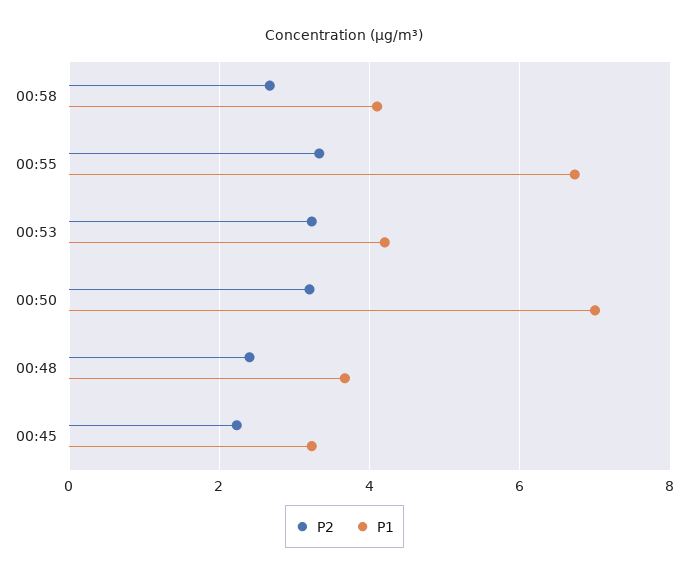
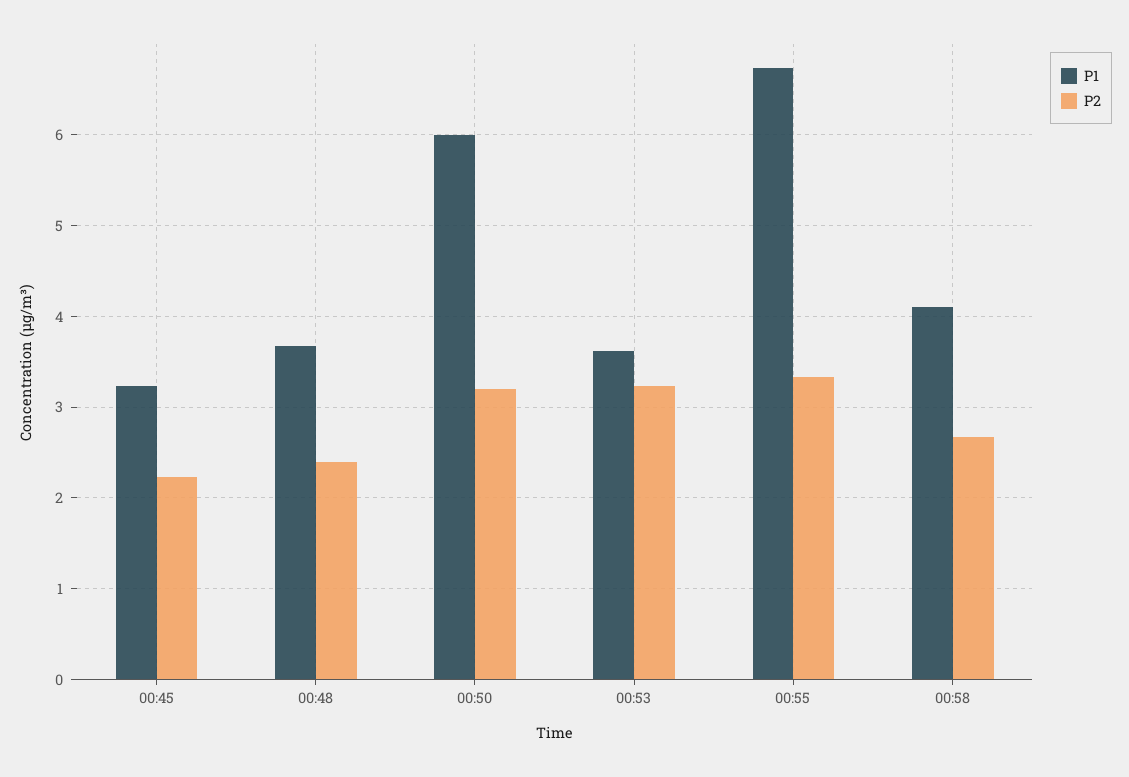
P1, 00:53: 4.2 -> 3.6
P1, 00:50: 7 -> 6

